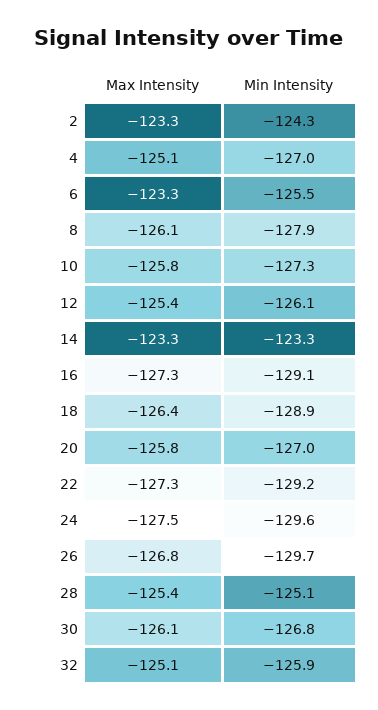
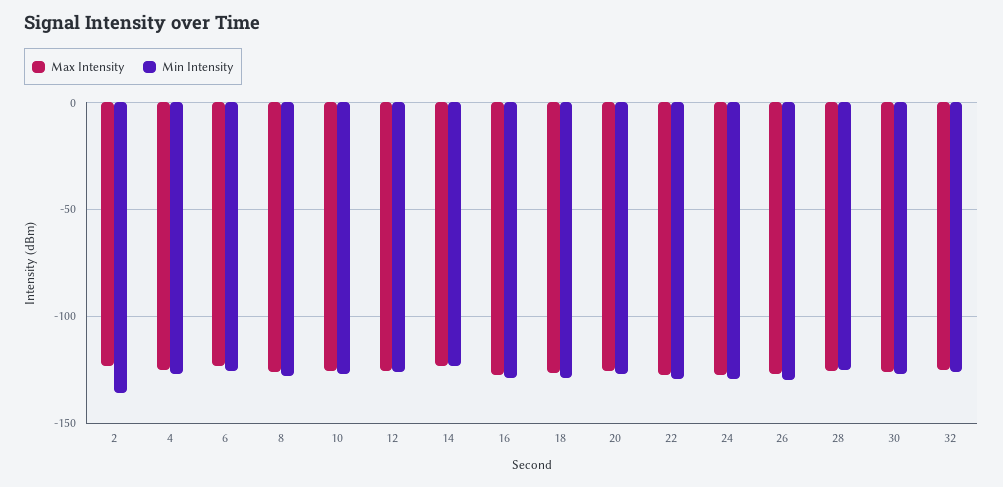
Min Intensity, 2: -124.3 -> -135

